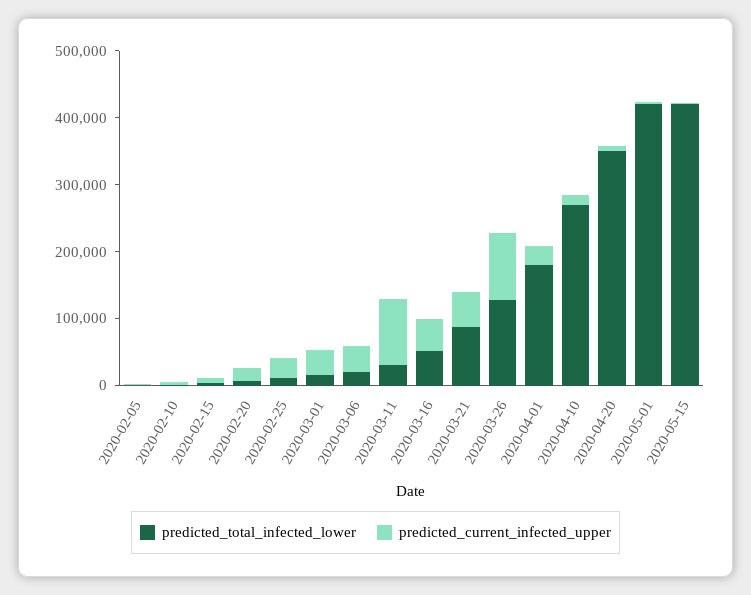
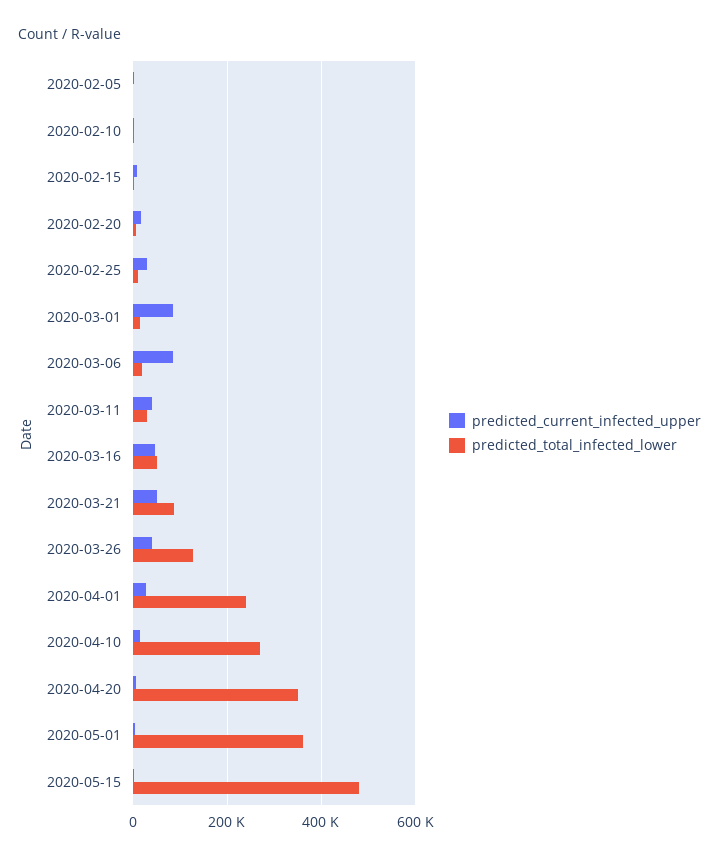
predicted_current_infected_upper, 2020-03-01: 40000 -> 80000
predicted_current_infected_upper, 2020-03-06: 40000 -> 80000
predicted_current_infected_upper, 2020-03-11: 100000 -> 40000
predicted_current_infected_upper, 2020-03-26: 100000 -> 40000
predicted_total_infected_lower, 2020-04-01: 180000 -> 240000
predicted_total_infected_lower, 2020-05-01: 420000 -> 360000
predicted_total_infected_lower, 2020-05-15: 420000 -> 480000

